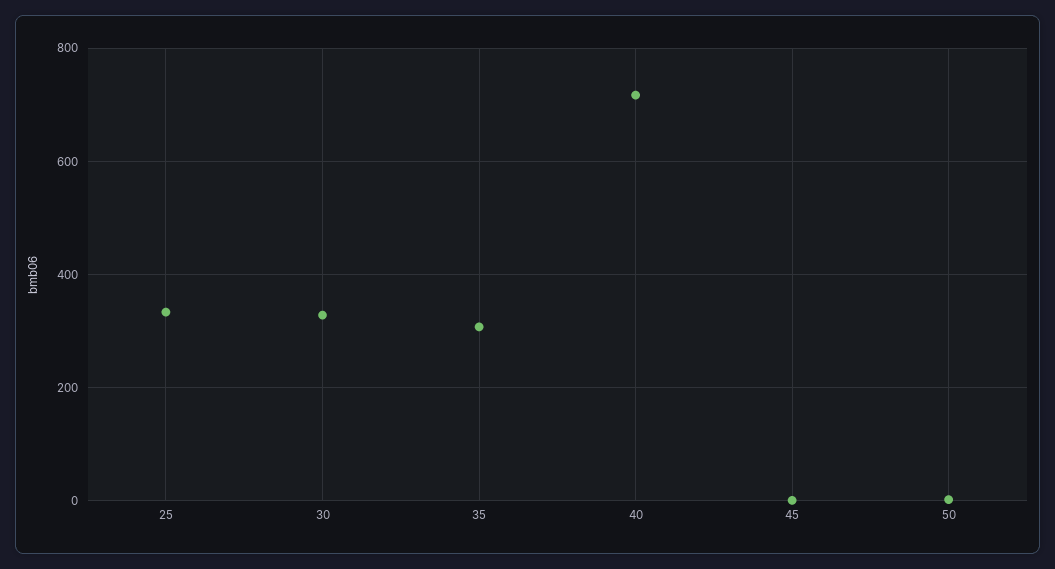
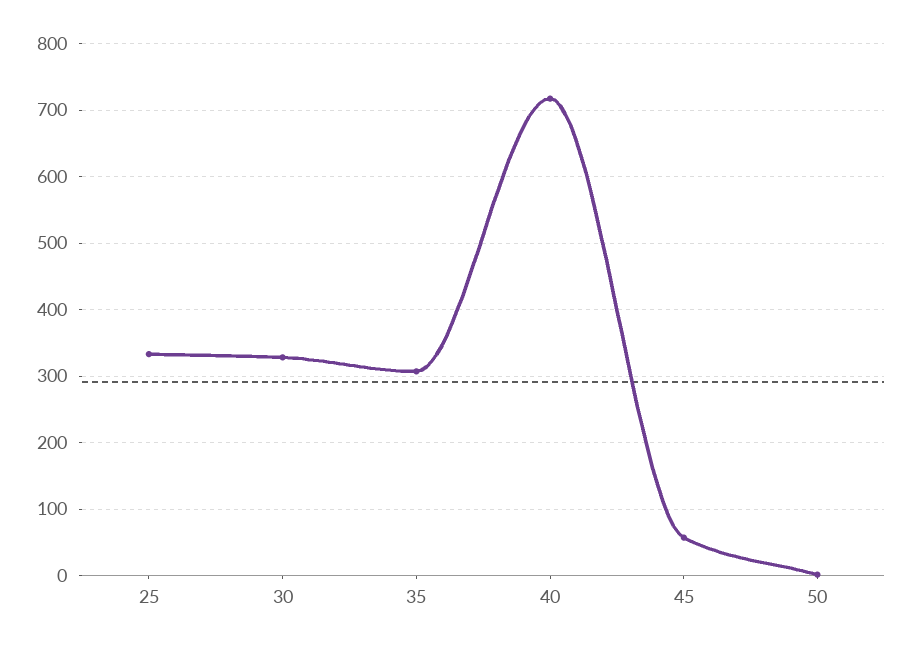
45: 0 -> 60

